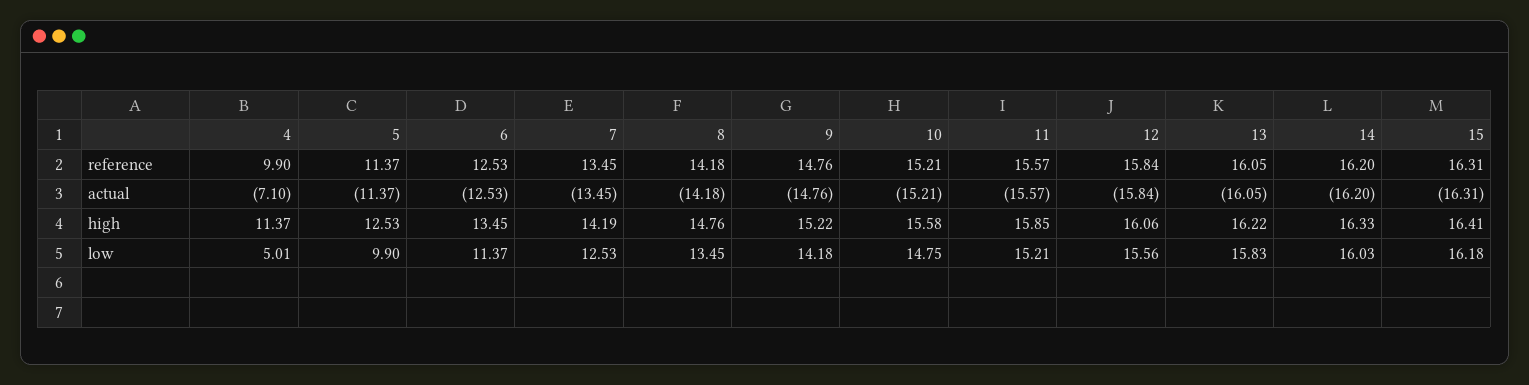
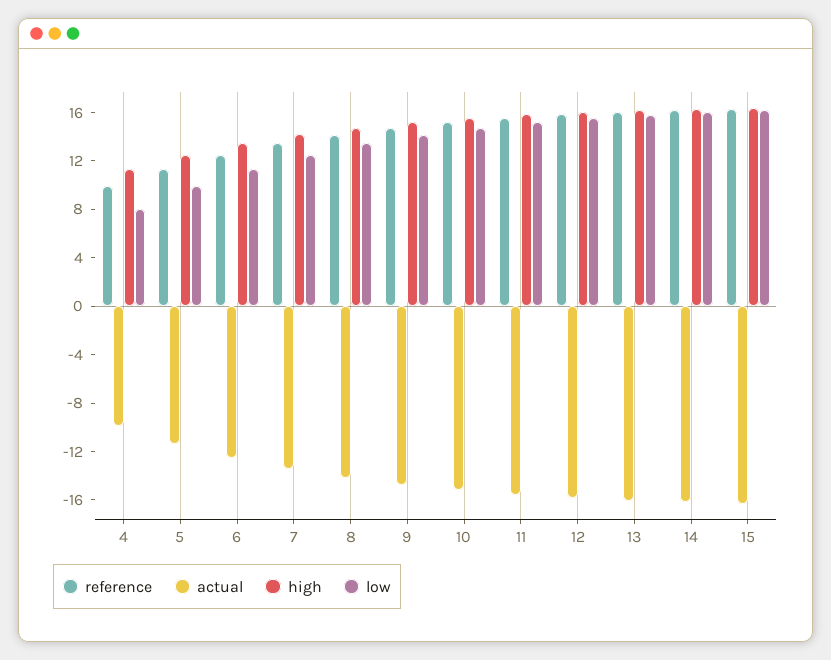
actual, 4: -7.1 -> -10
low, 4: 5.01 -> 8

